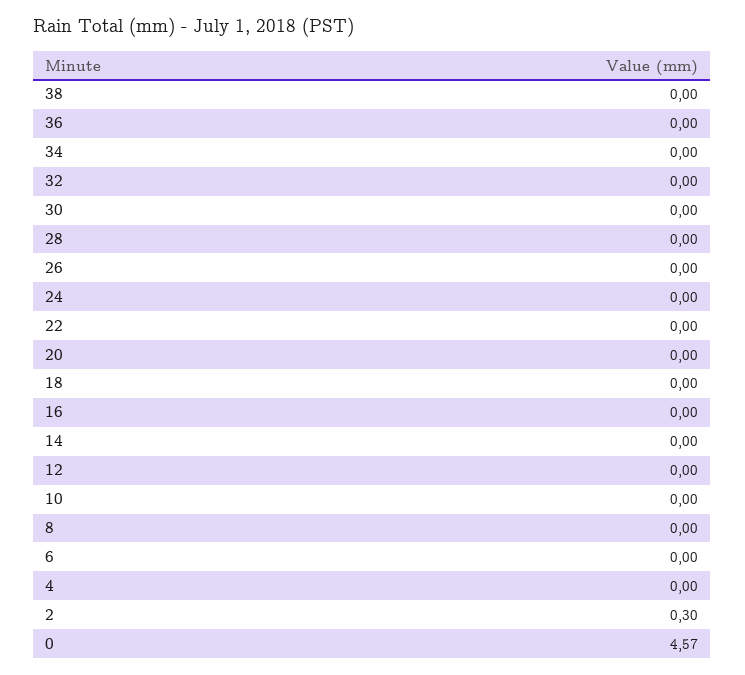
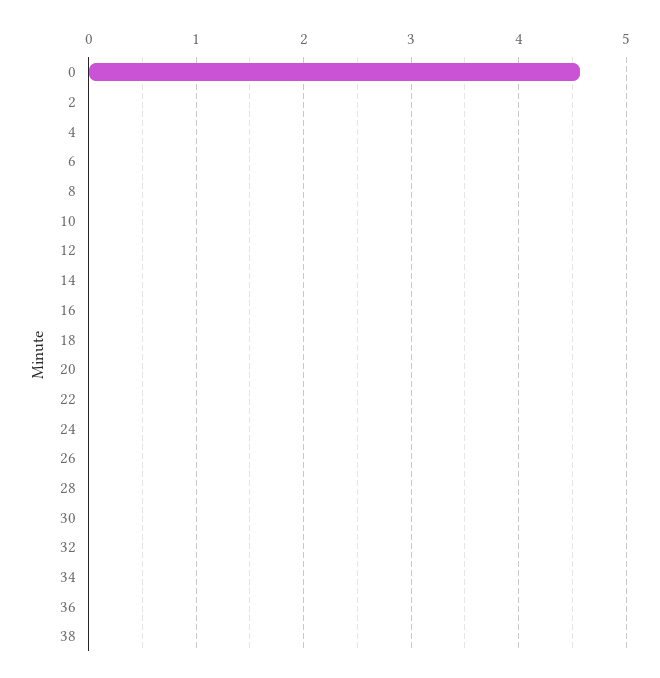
2: 0.3 -> 0

